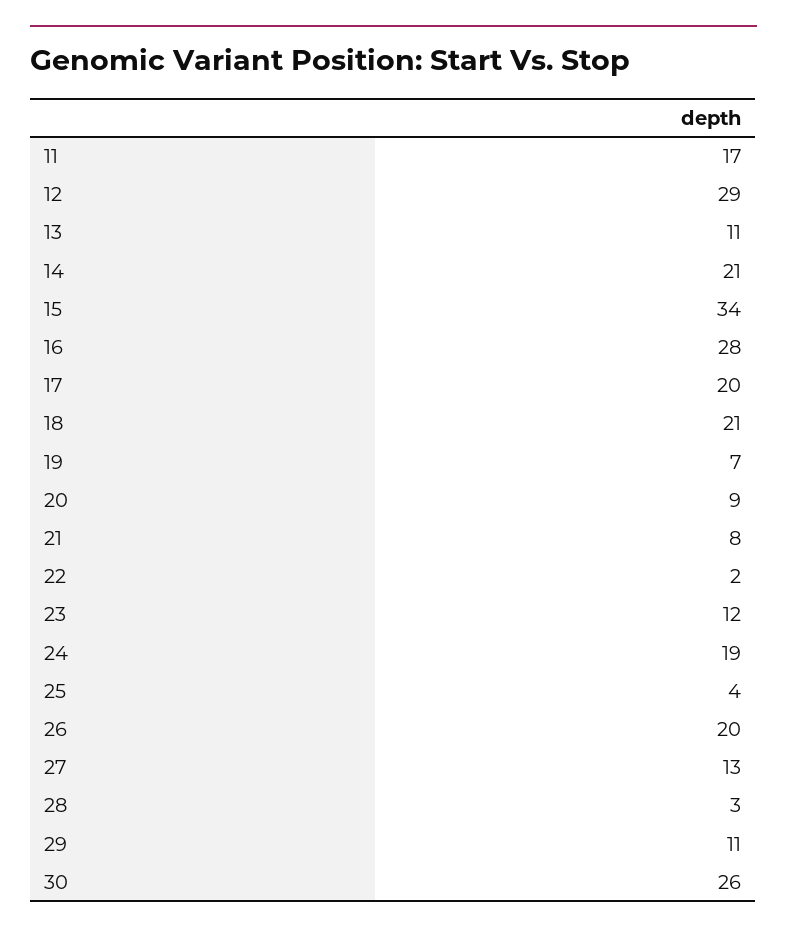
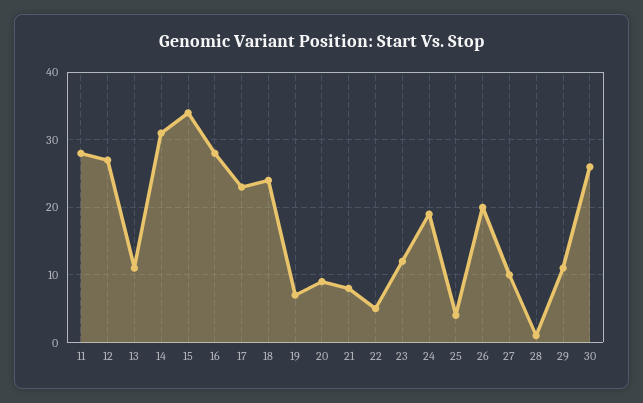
11: 17 -> 28
12: 29 -> 27
14: 21 -> 31
17: 20 -> 23
18: 21 -> 24
22: 2 -> 5
27: 13 -> 10
28: 3 -> 1

